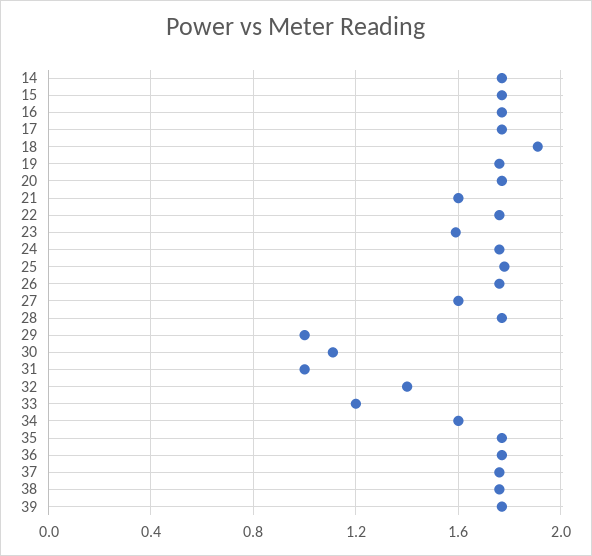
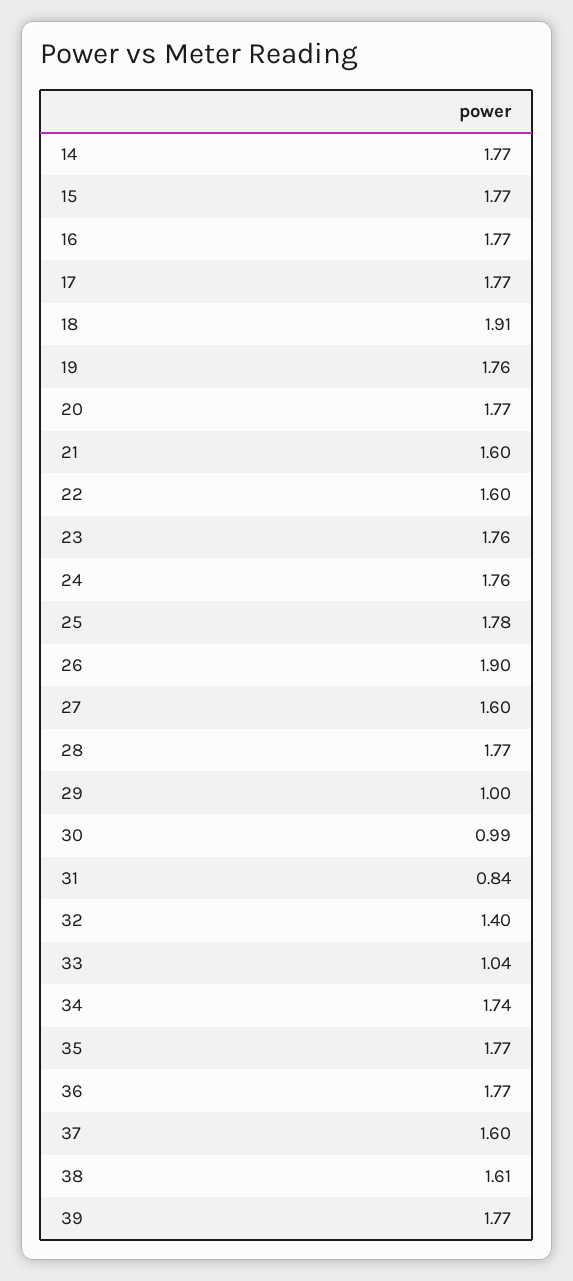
22: 1.75 -> 1.6
23: 1.6 -> 1.76
26: 1.75 -> 1.9
30: 1.1 -> 0.99
31: 1 -> 0.84
33: 1.2 -> 1.04
34: 1.6 -> 1.74
37: 1.75 -> 1.6
38: 1.75 -> 1.61

